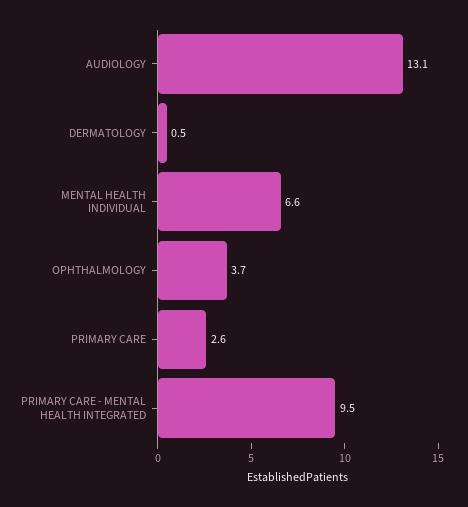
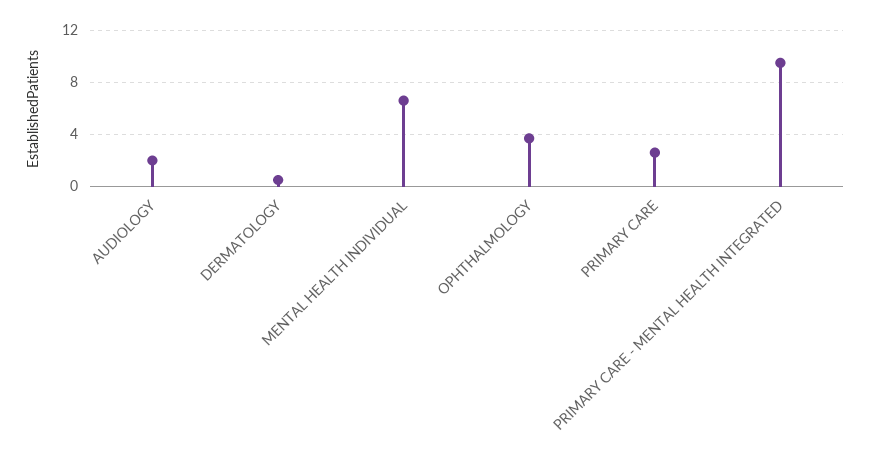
AUDIOLOGY: 13.1 -> 2

